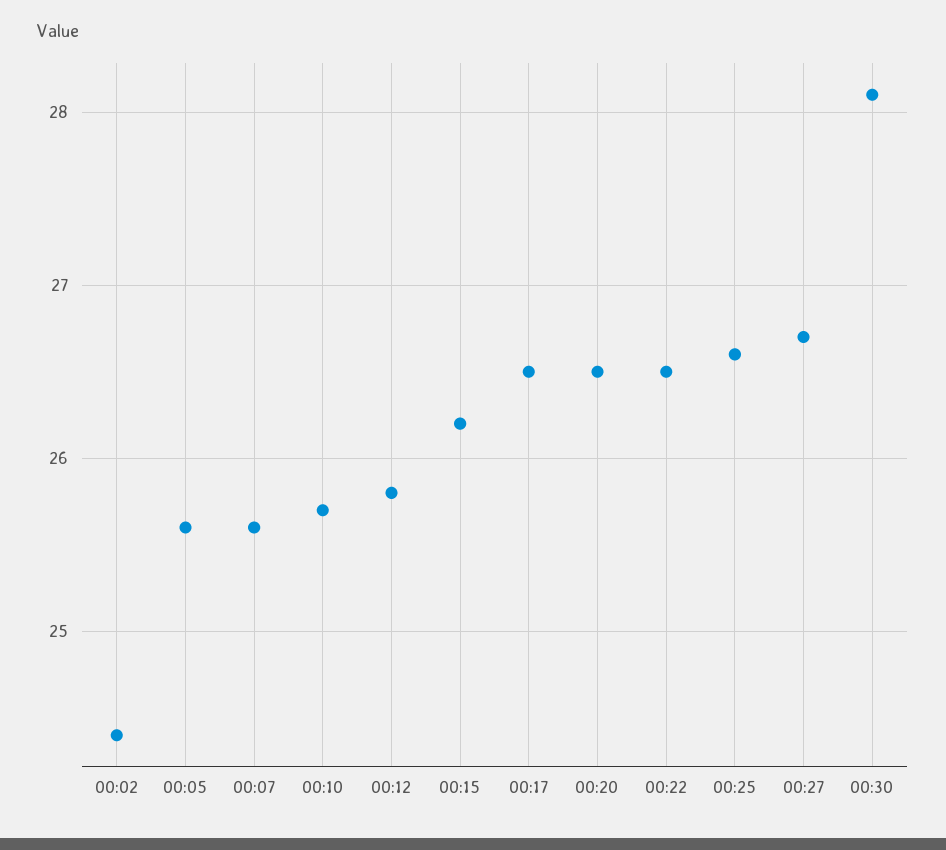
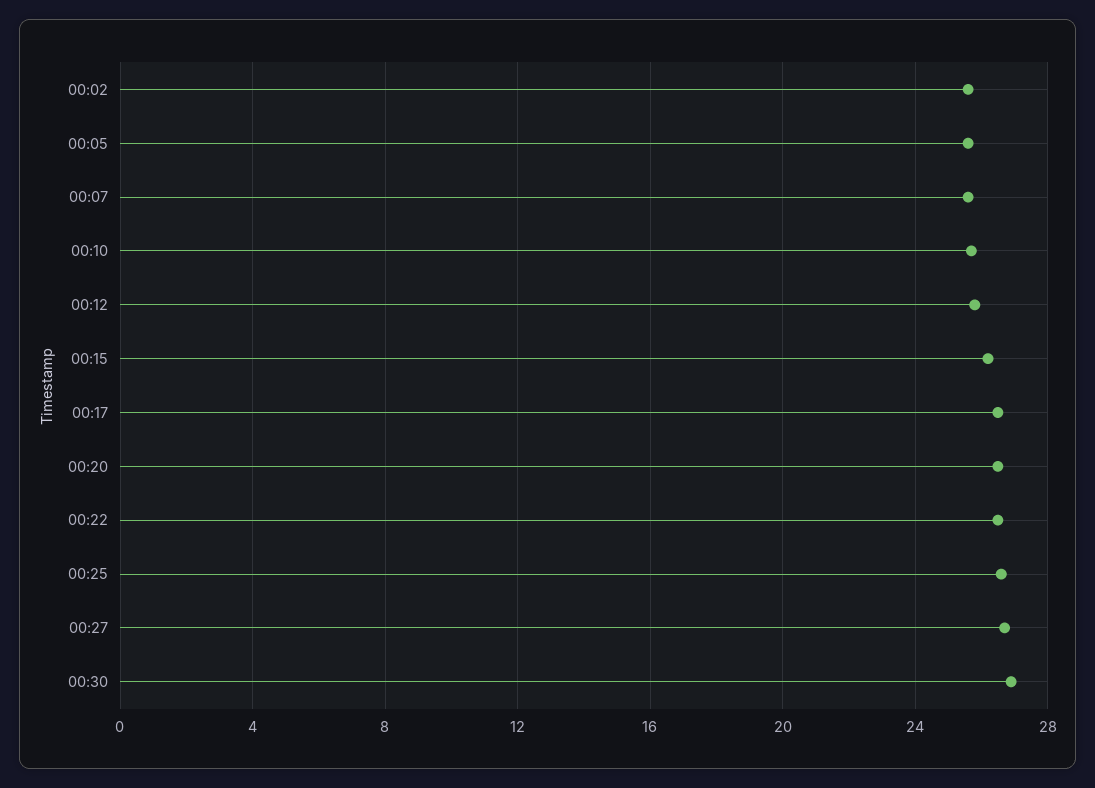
00:02: 24.4 -> 25.5
00:30: 28.1 -> 27

